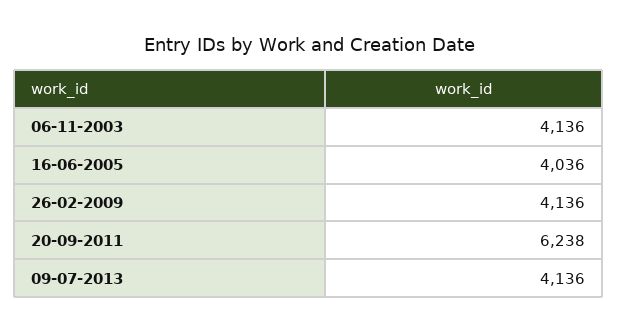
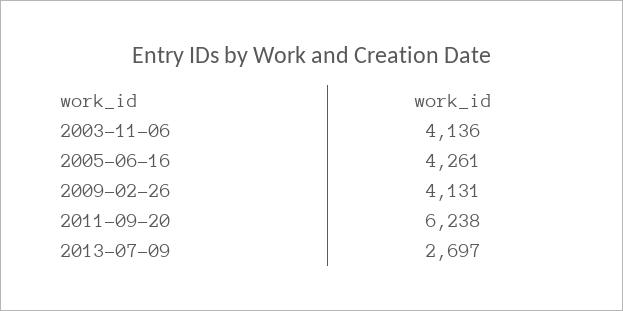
16-06-2005: 4036 -> 4261
26-02-2009: 4136 -> 4131
09-07-2013: 4136 -> 2697

